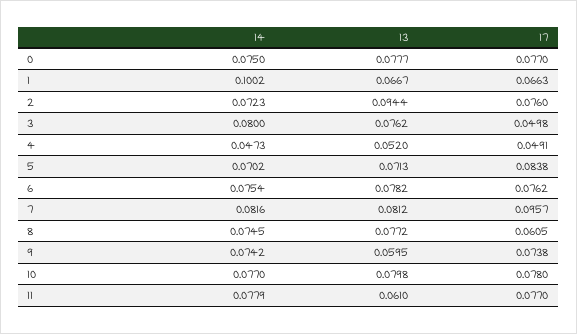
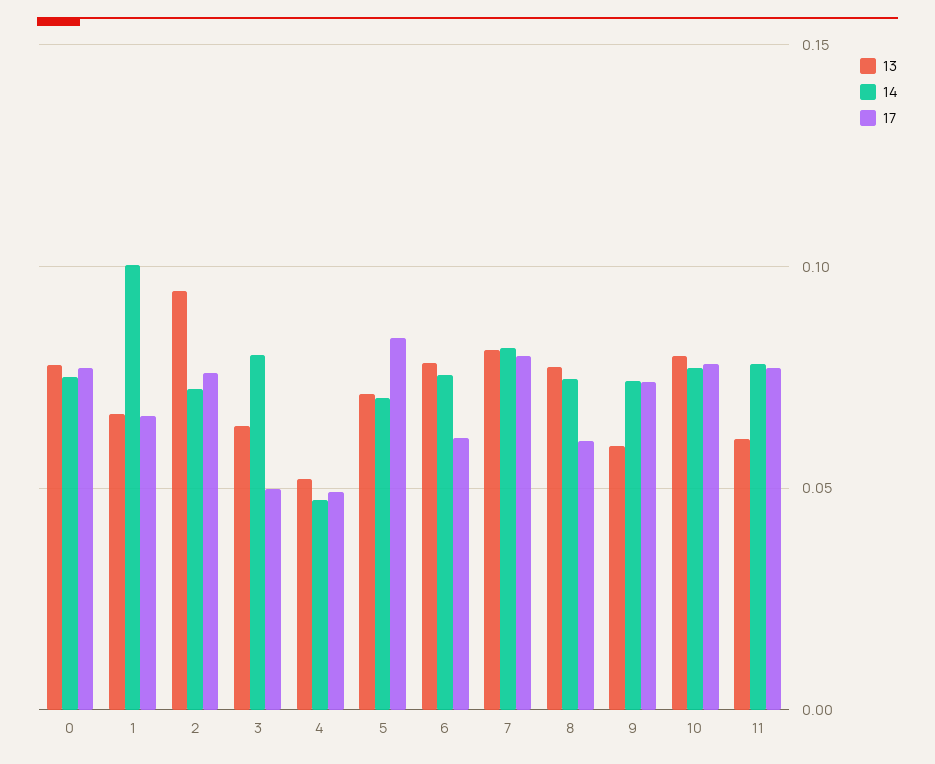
13, 3: 0.0762 -> 0.065
17, 6: 0.0762 -> 0.06
17, 7: 0.0957 -> 0.08

